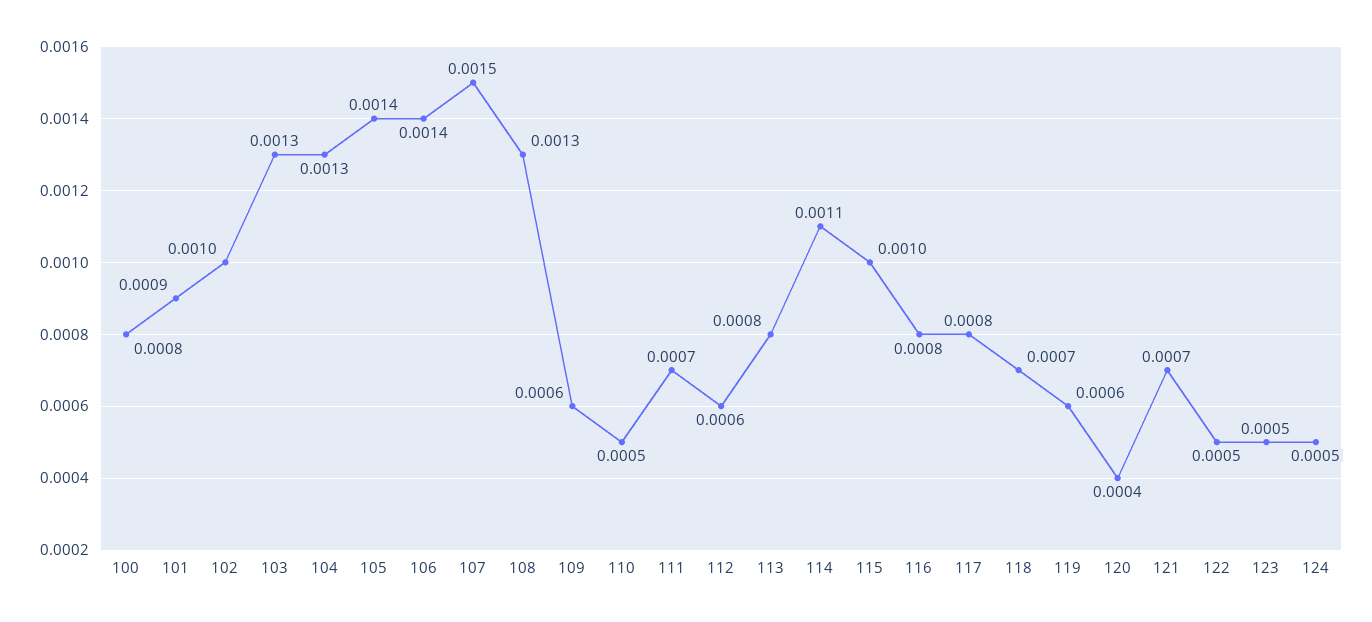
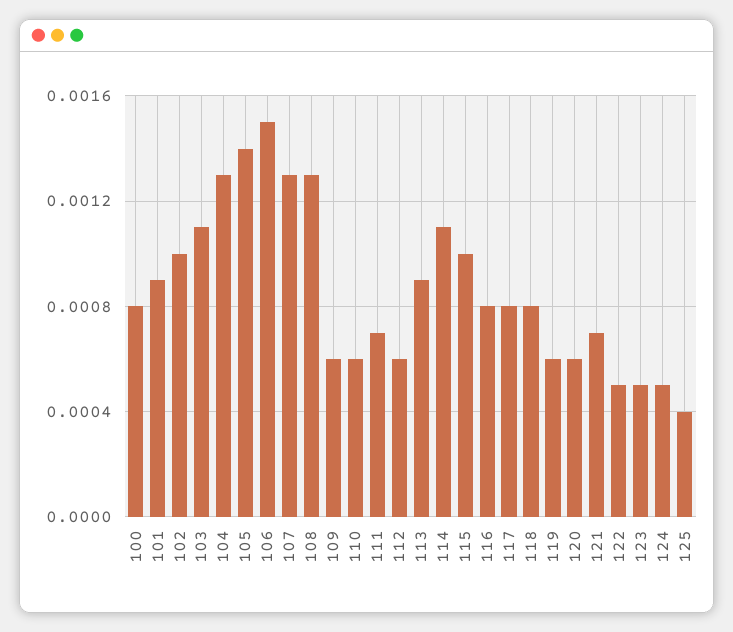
103: 0.0013 -> 0.0011
106: 0.0014 -> 0.0015
107: 0.0015 -> 0.0013
110: 0.0005 -> 0.0006
113: 0.0008 -> 0.0009
118: 0.0007 -> 0.0008
120: 0.0004 -> 0.0006
125: none -> 0.0004

